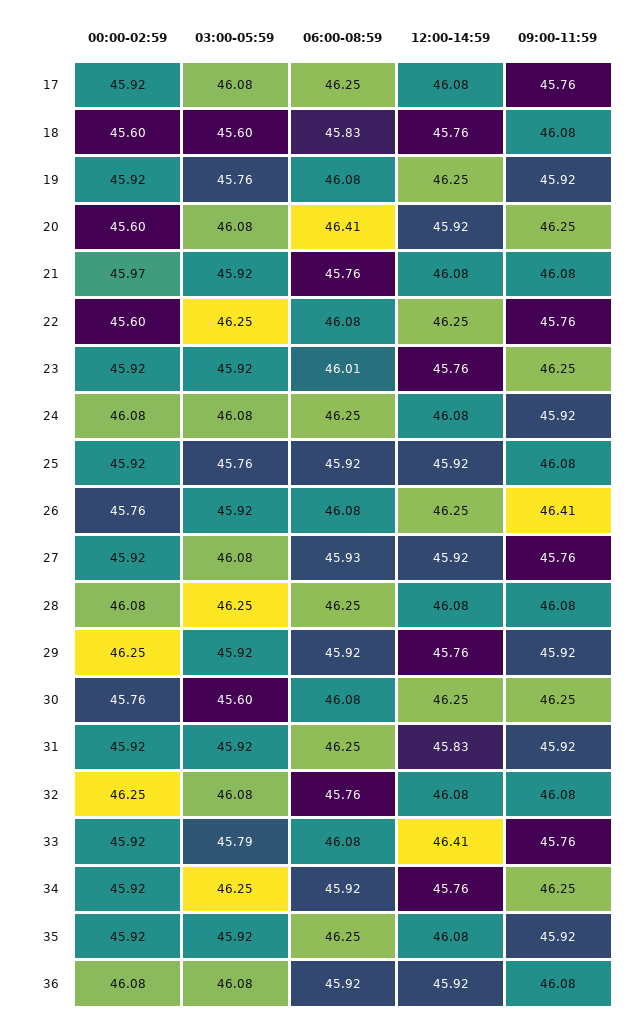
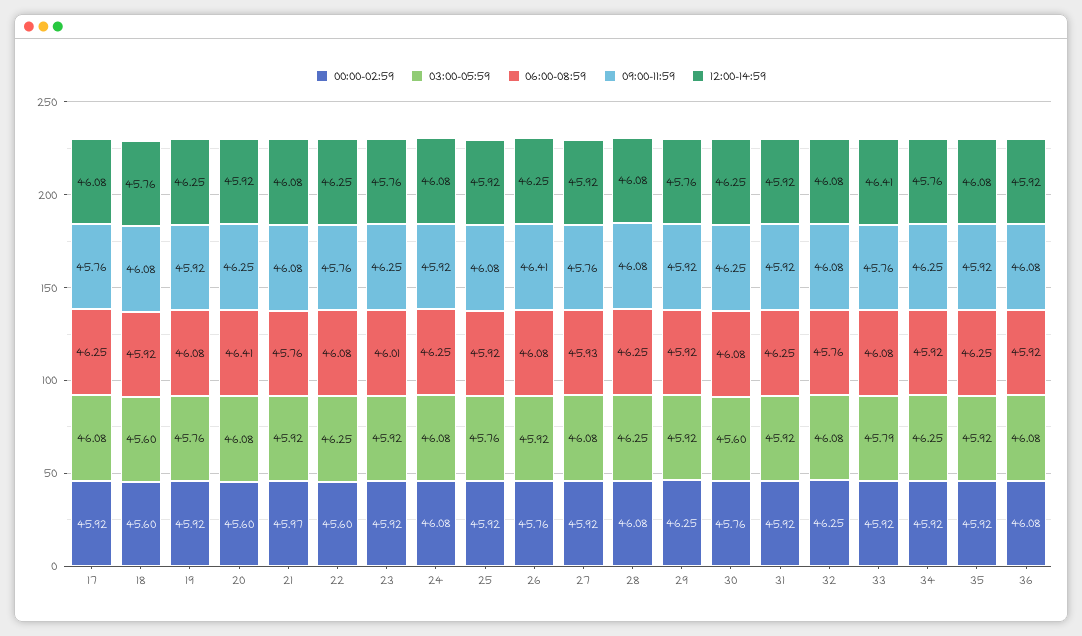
06:00-08:59, 18: 45.83 -> 45.92
12:00-14:59, 31: 45.83 -> 45.92

